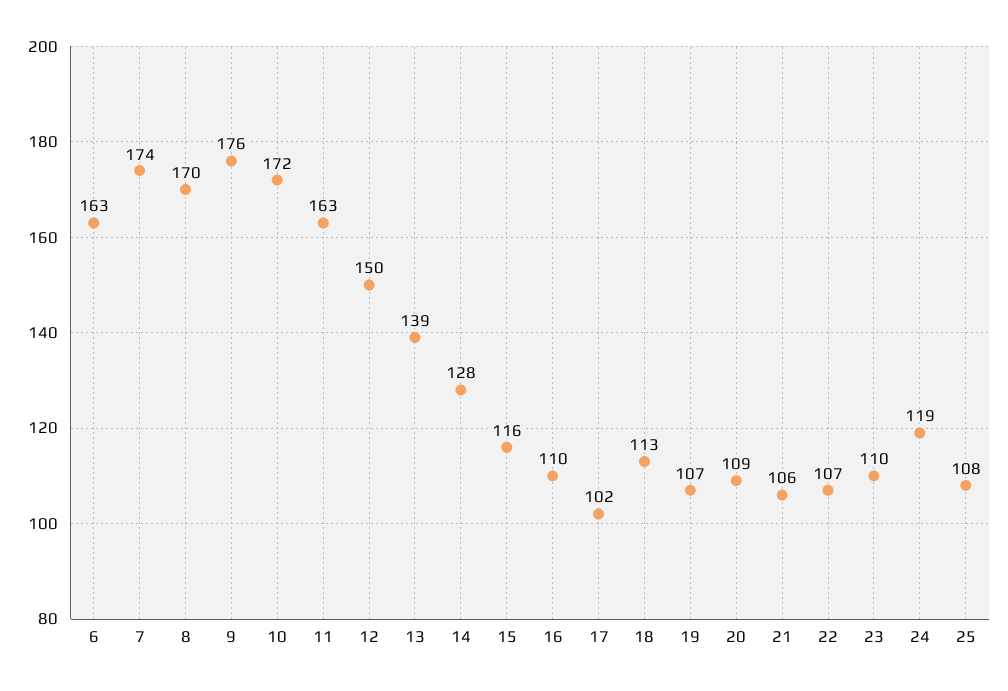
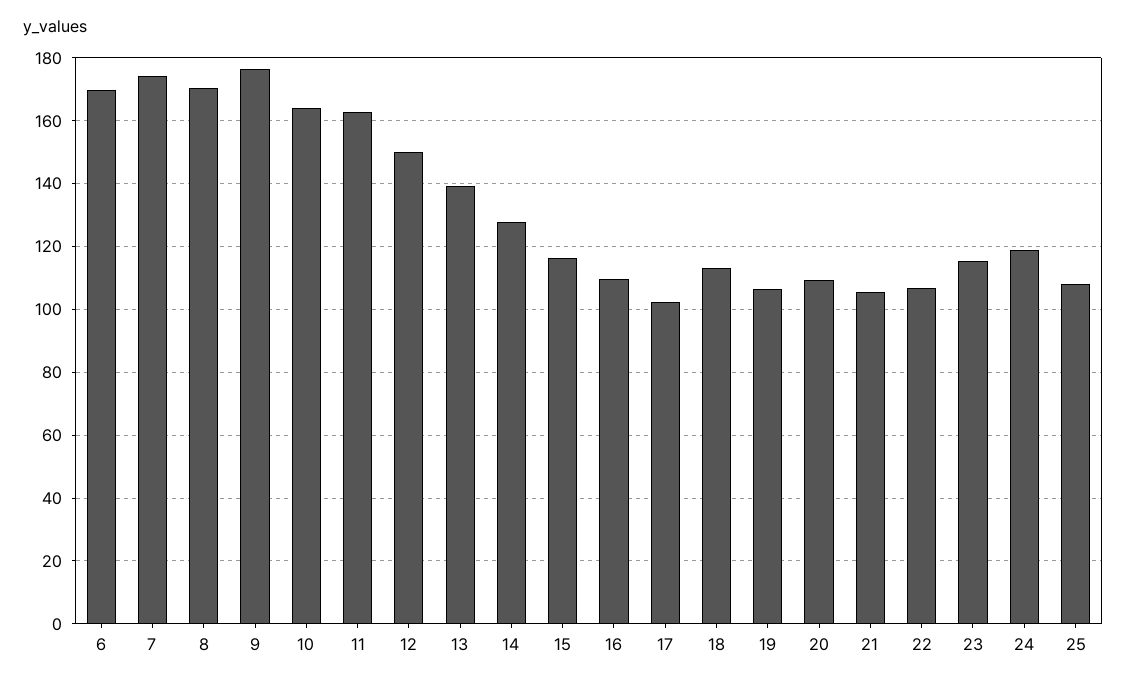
6: 163 -> 170
10: 172 -> 164
23: 110 -> 116

